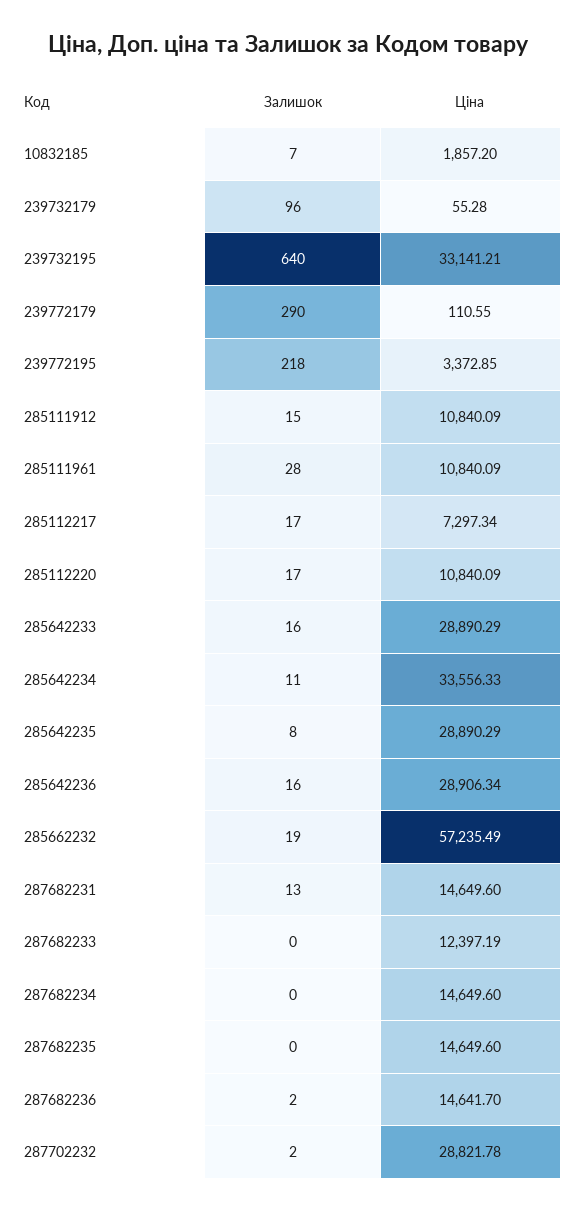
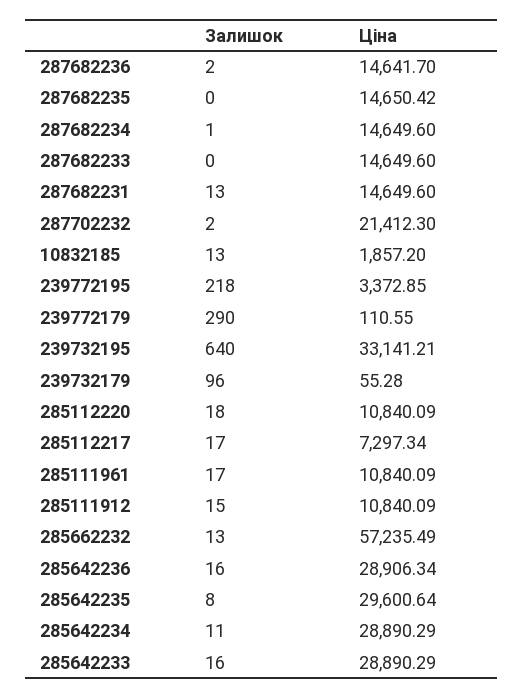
Залишок, 10832185: 7 -> 13
Залишок, 285111961: 28 -> 17
Залишок, 285112220: 17 -> 18
Ціна, 285642234: 33556.33 -> 28890.29
Ціна, 285642235: 28890.29 -> 29600.64
Залишок, 285662232: 19 -> 13
Ціна, 287682233: 12397.19 -> 14649.6
Залишок, 287682234: 0 -> 1
Ціна, 287682235: 14649.6 -> 14650.42
Ціна, 287702232: 28821.78 -> 21412.3

